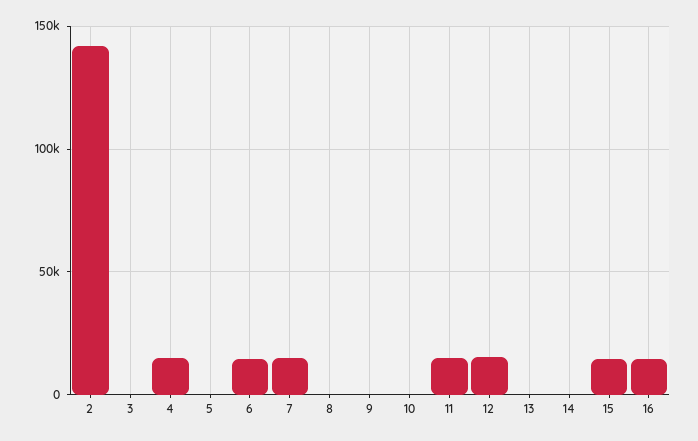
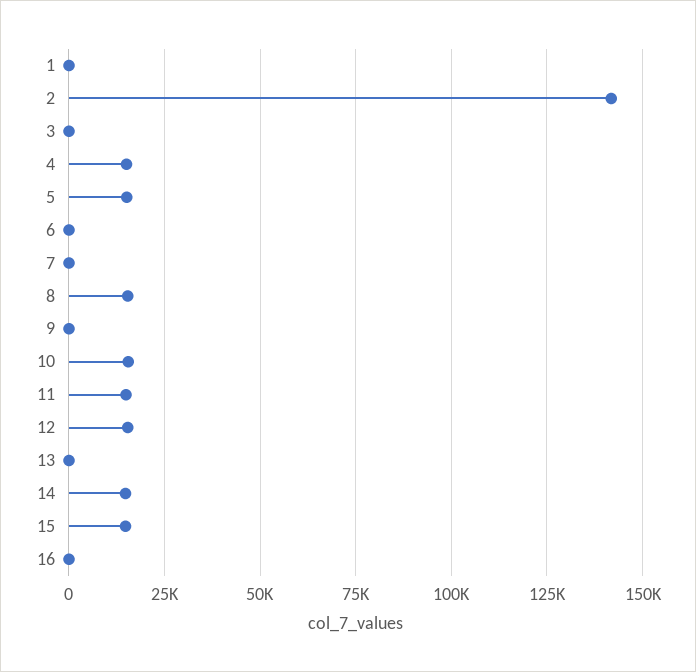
5: 0 -> 15000
6: 15000 -> 0
7: 15000 -> 0
8: 0 -> 15000
10: 0 -> 15000
14: 0 -> 15000
16: 15000 -> 0
1: none -> 0

